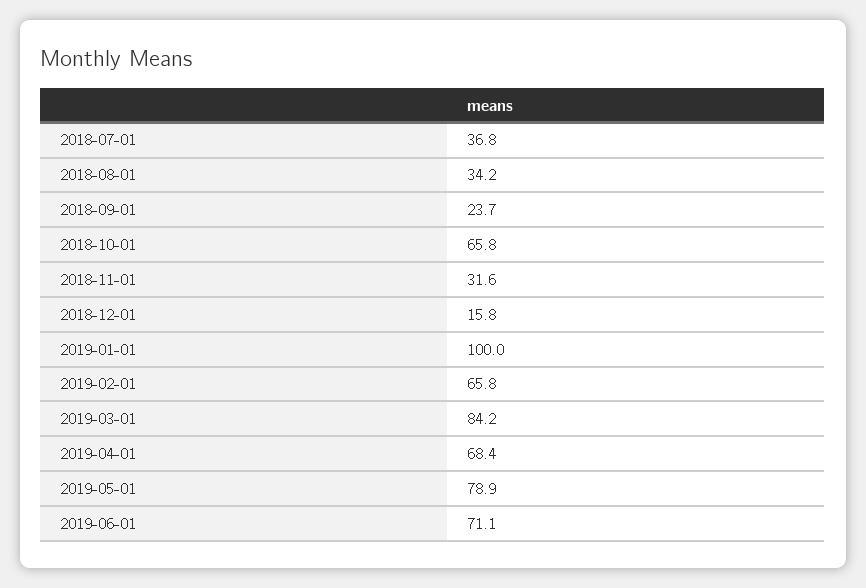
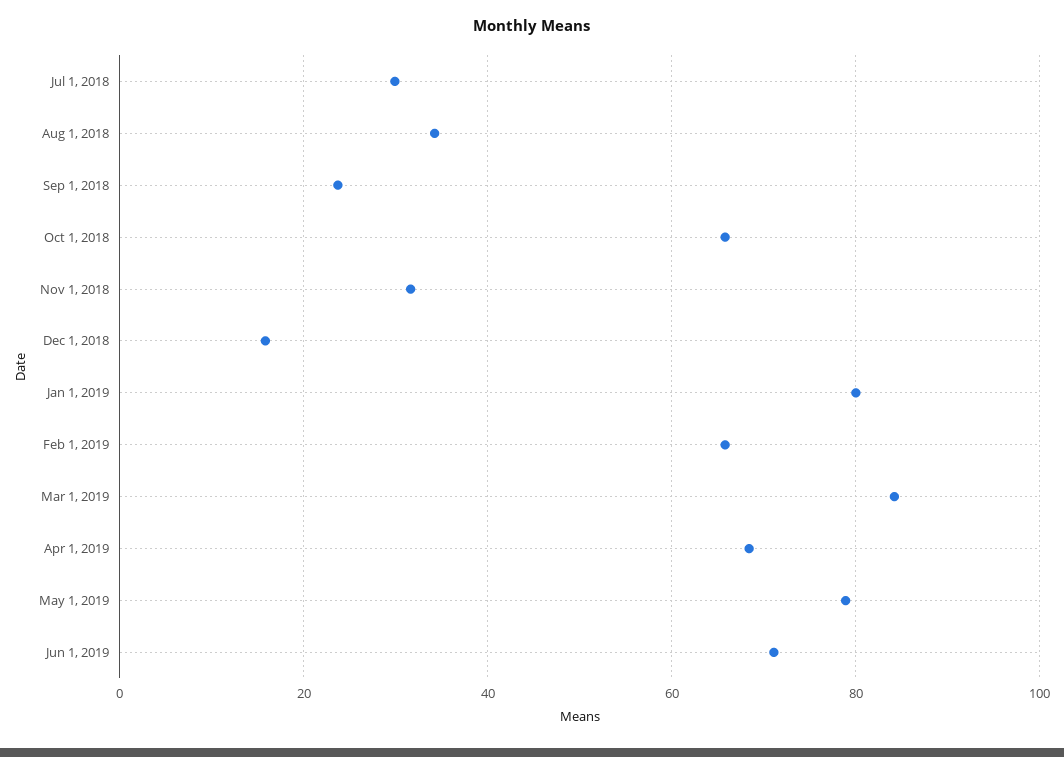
2018-07-01: 36.8 -> 30
2019-01-01: 100 -> 80

